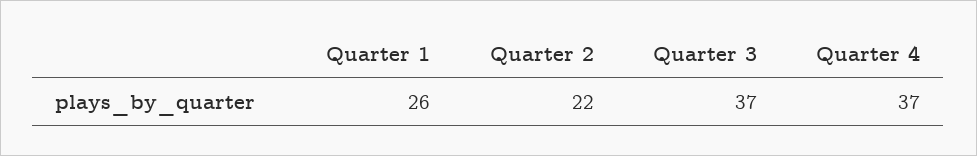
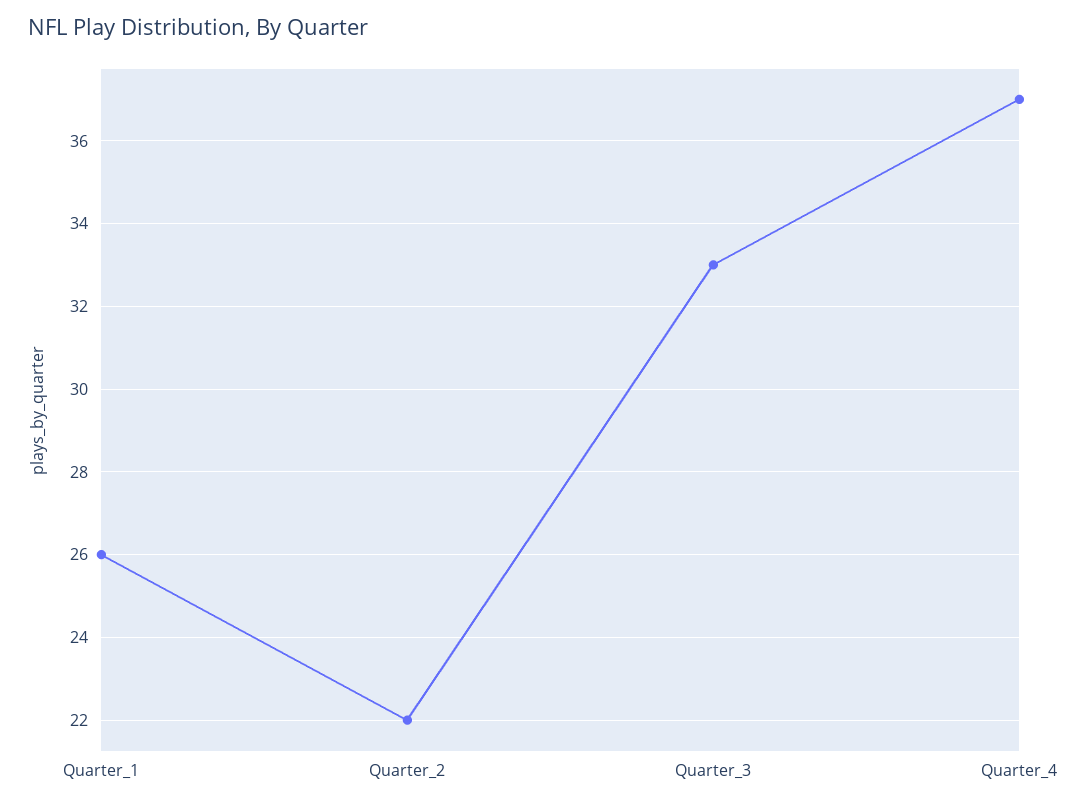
Quarter 3: 37 -> 33

